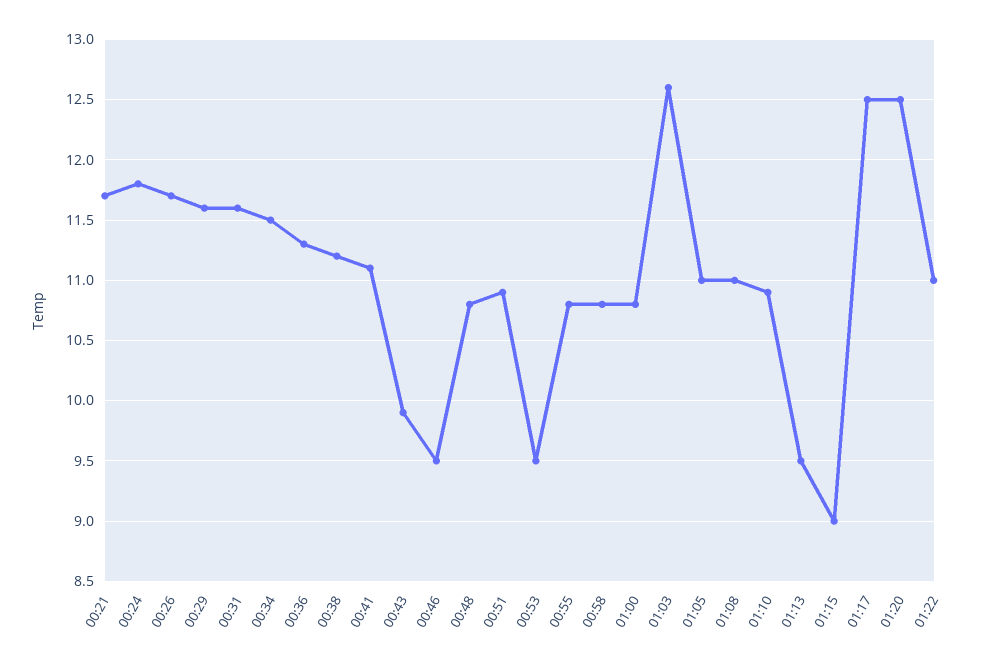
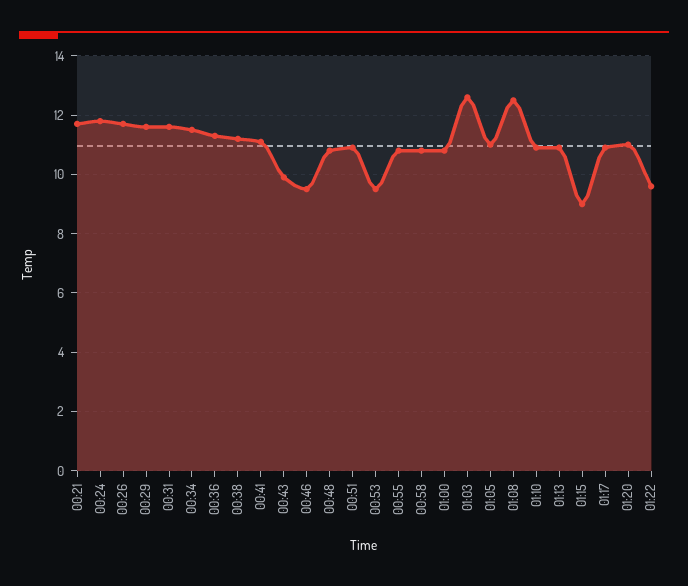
01:08: 11 -> 12.5
01:13: 9.5 -> 11
01:17: 12.5 -> 11
01:20: 12.5 -> 11
01:22: 11 -> 9.5

